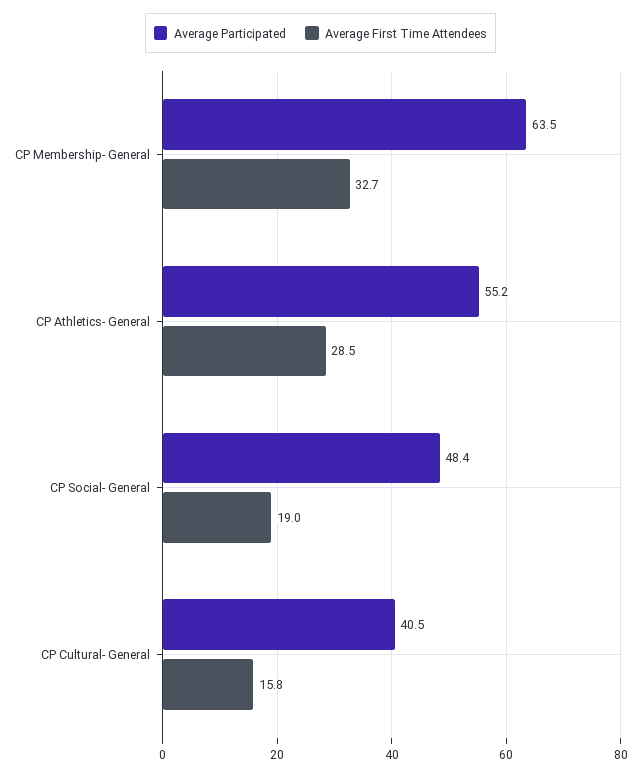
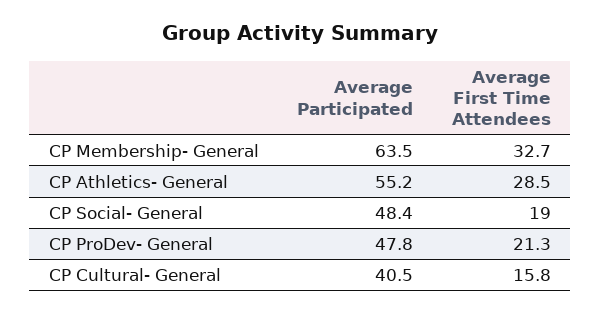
Average Participated, CP ProDev- General: none -> 47.8
Average First Time Attendees, CP ProDev- General: none -> 21.3

